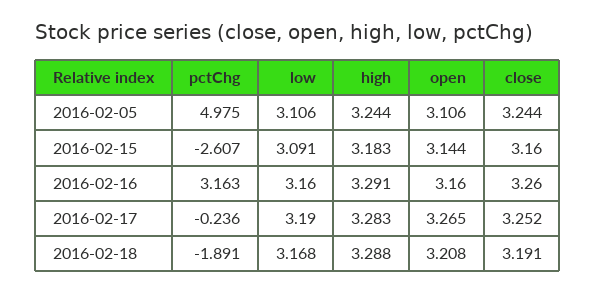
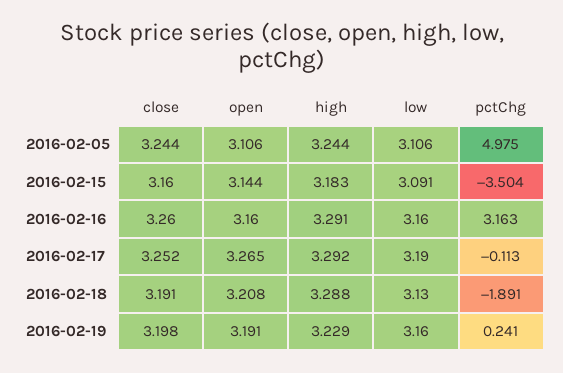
pctChg, 2016-02-15: -2.607 -> -3.504
pctChg, 2016-02-17: -0.236 -> -0.113
high, 2016-02-17: 3.283 -> 3.292
low, 2016-02-18: 3.168 -> 3.13
close, 2016-02-19: none -> 3.198
open, 2016-02-19: none -> 3.191
high, 2016-02-19: none -> 3.229
low, 2016-02-19: none -> 3.16
pctChg, 2016-02-19: none -> 0.241

